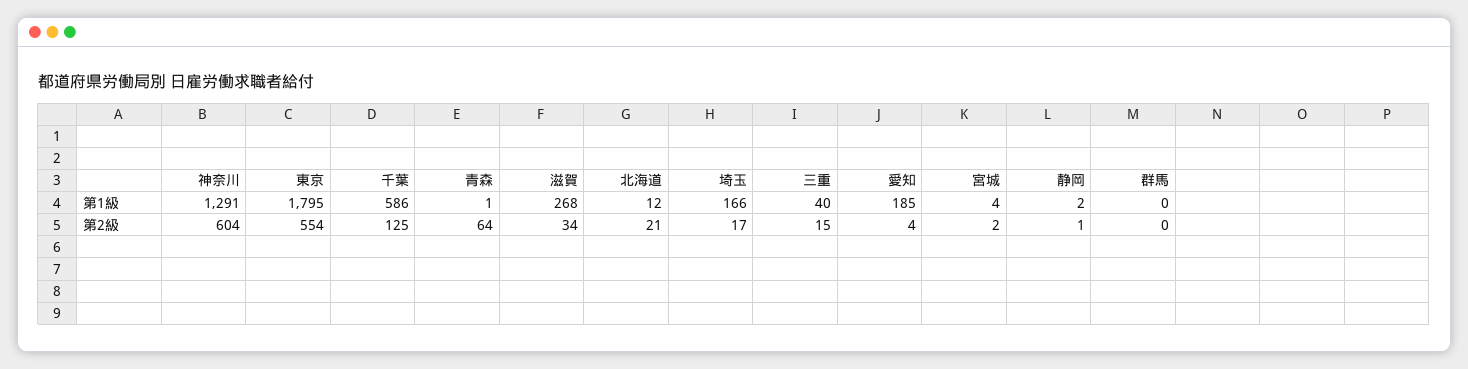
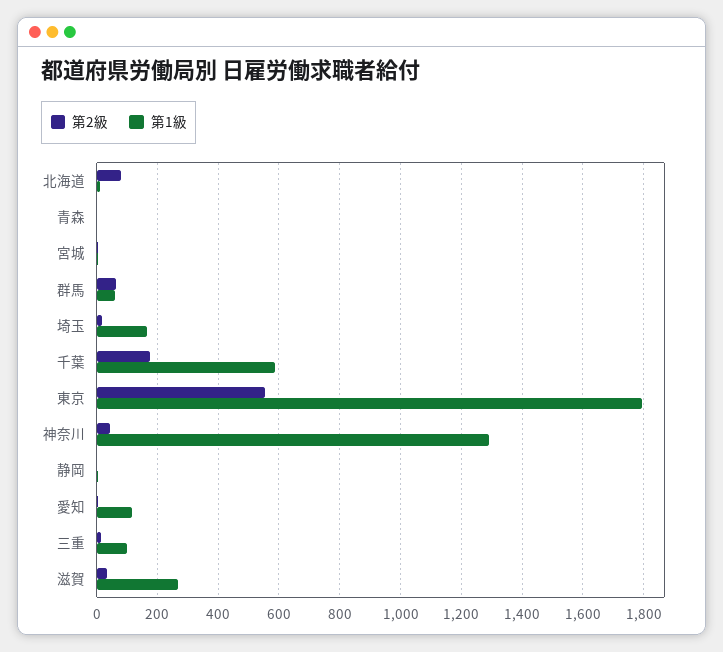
第1級, 三重: 40 -> 100
第1級, 愛知: 185 -> 120
第1級, 群馬: 0 -> 60
第2級, 神奈川: 604 -> 40
第2級, 千葉: 125 -> 180
第2級, 青森: 64 -> 0
第2級, 北海道: 21 -> 80
第2級, 群馬: 0 -> 60

